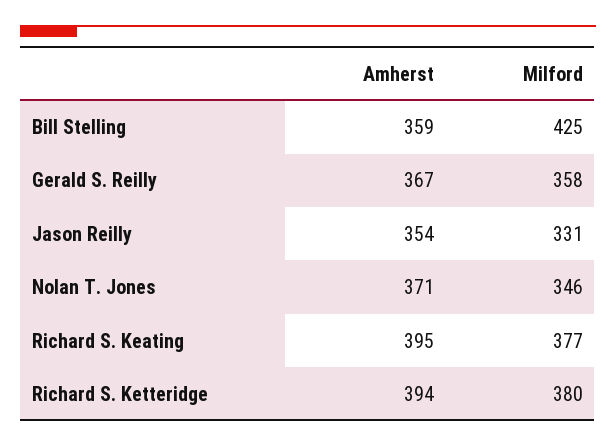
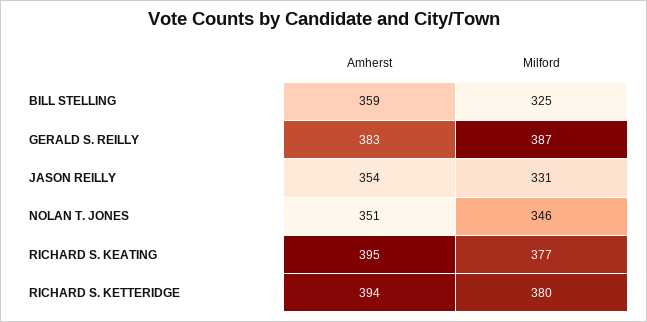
Milford, Bill Stelling: 425 -> 325
Amherst, Gerald S. Reilly: 367 -> 383
Milford, Gerald S. Reilly: 358 -> 387
Amherst, Nolan T. Jones: 371 -> 351

